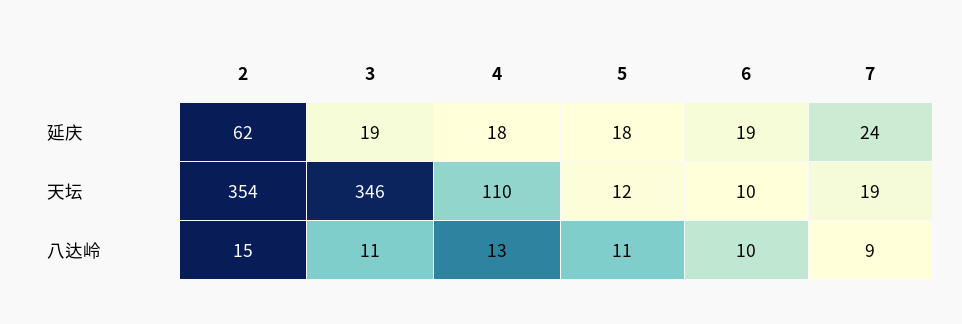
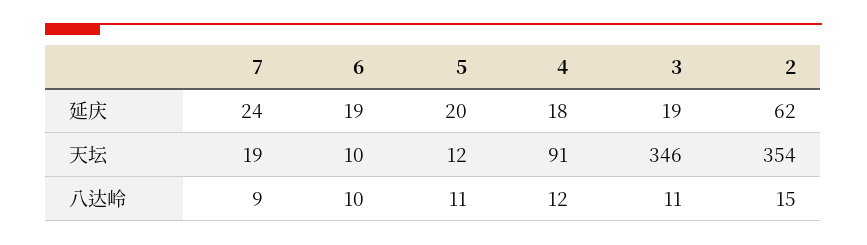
5, 延庆: 18 -> 20
4, 天坛: 110 -> 91
4, 八达岭: 13 -> 12

